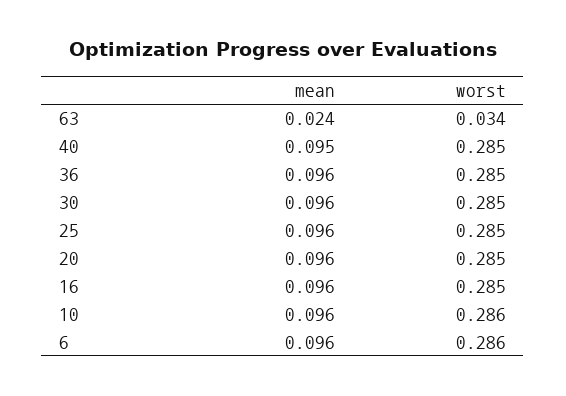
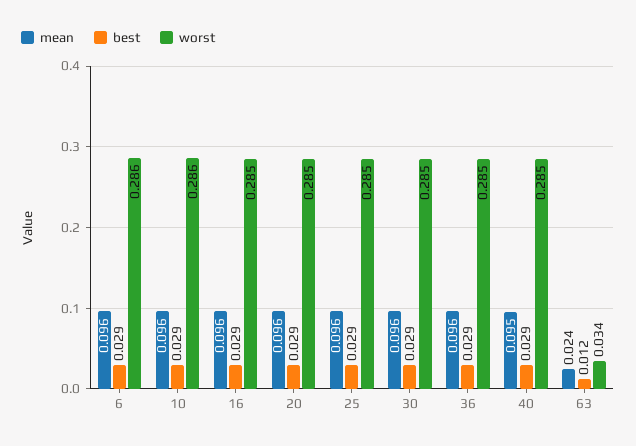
best, 6: none -> 0.029
best, 10: none -> 0.029
best, 16: none -> 0.029
best, 20: none -> 0.029
best, 25: none -> 0.029
best, 30: none -> 0.029
best, 36: none -> 0.029
best, 40: none -> 0.029
best, 63: none -> 0.012

